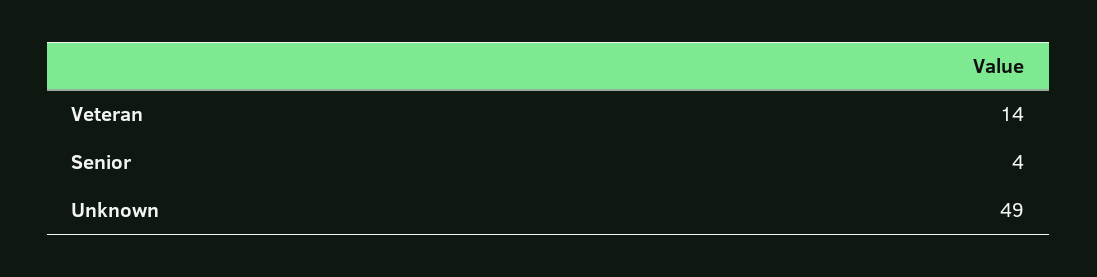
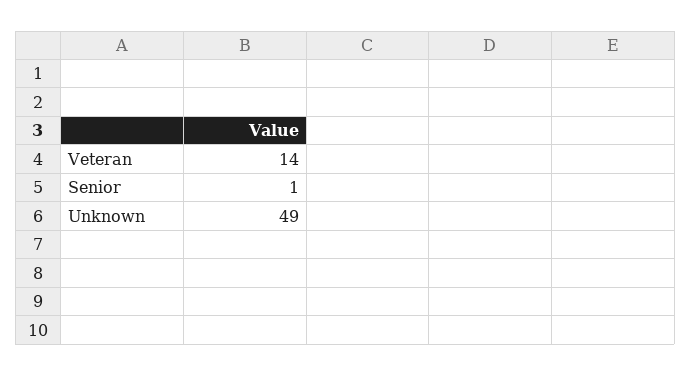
Senior: 4 -> 1

